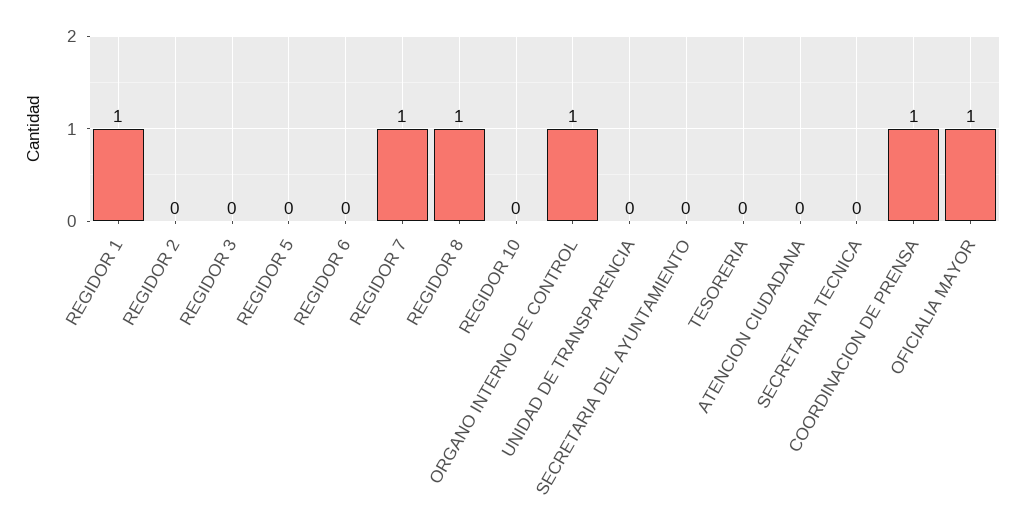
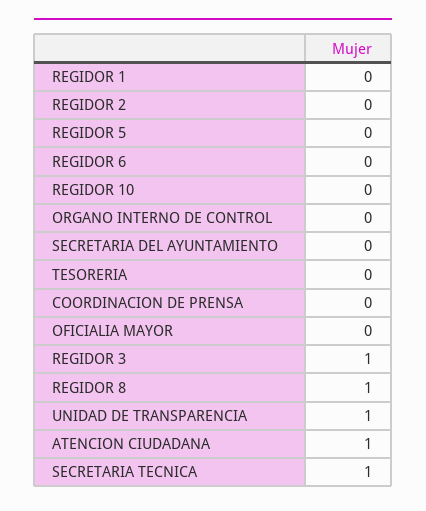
REGIDOR 1: 1 -> 0
REGIDOR 3: 0 -> 1
REGIDOR 7: 1 -> none
ORGANO INTERNO DE CONTROL: 1 -> 0
UNIDAD DE TRANSPARENCIA: 0 -> 1
ATENCION CIUDADANA: 0 -> 1
SECRETARIA TECNICA: 0 -> 1
COORDINACION DE PRENSA: 1 -> 0
OFICIALIA MAYOR: 1 -> 0

